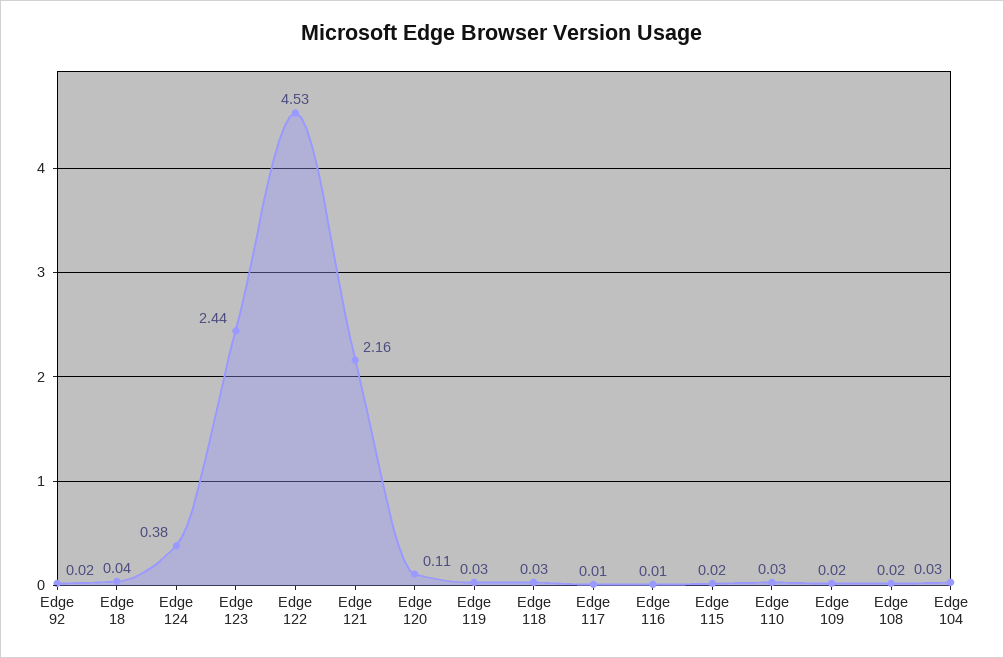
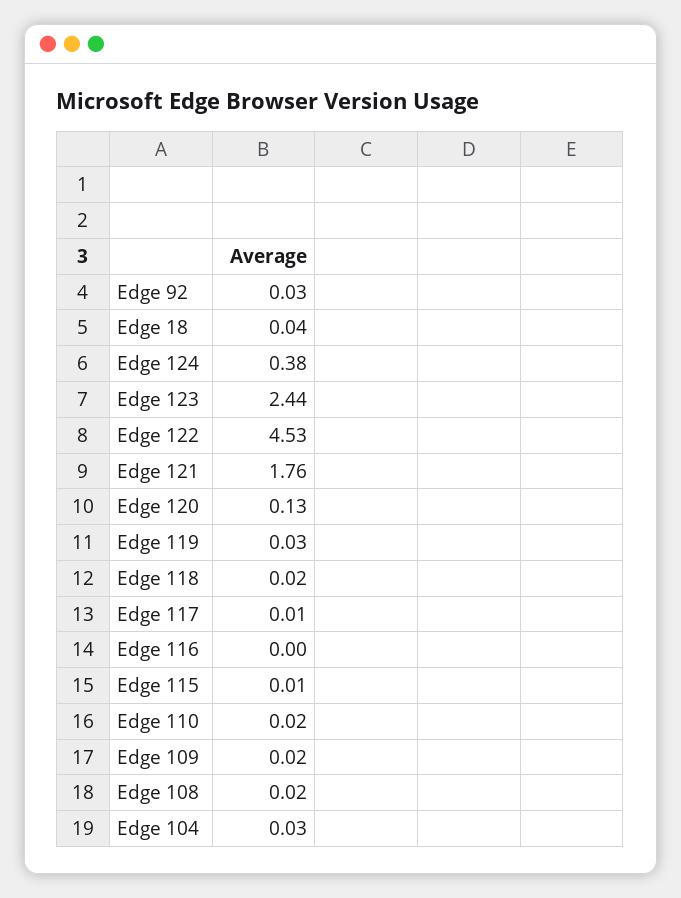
Edge 92: 0.02 -> 0.03
Edge 121: 2.16 -> 1.76
Edge 120: 0.11 -> 0.13
Edge 118: 0.03 -> 0.02
Edge 116: 0.01 -> 0
Edge 115: 0.02 -> 0.01
Edge 110: 0.03 -> 0.02

